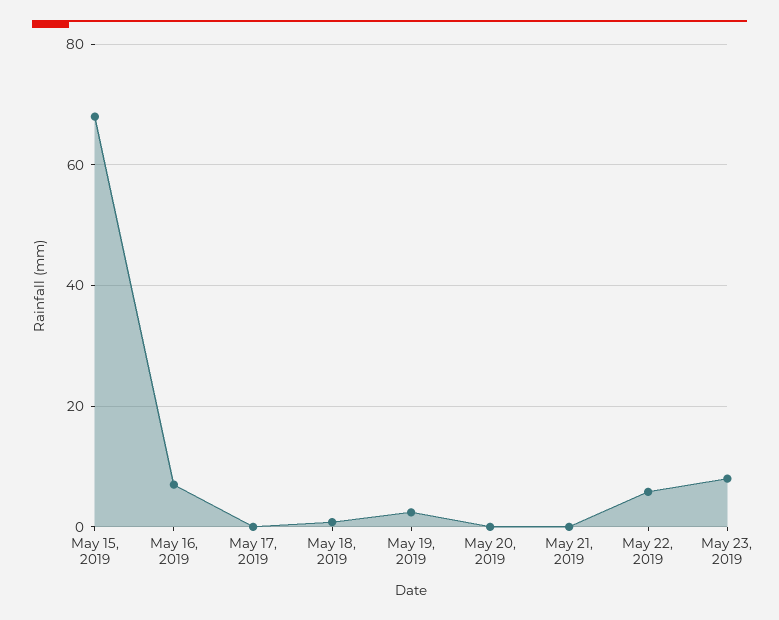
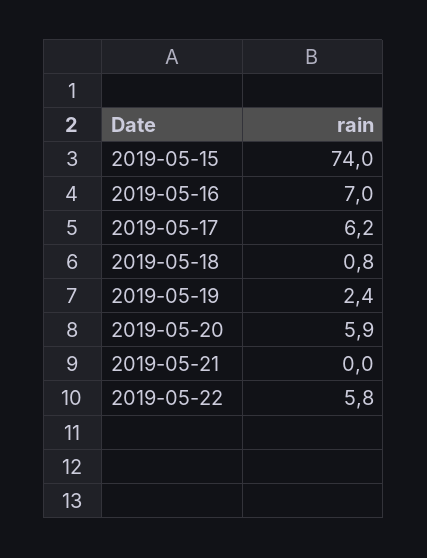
May 15, 2019: 68 -> 74
May 17, 2019: 0 -> 6.2
May 20, 2019: 0 -> 5.9
May 23, 2019: 8 -> none

